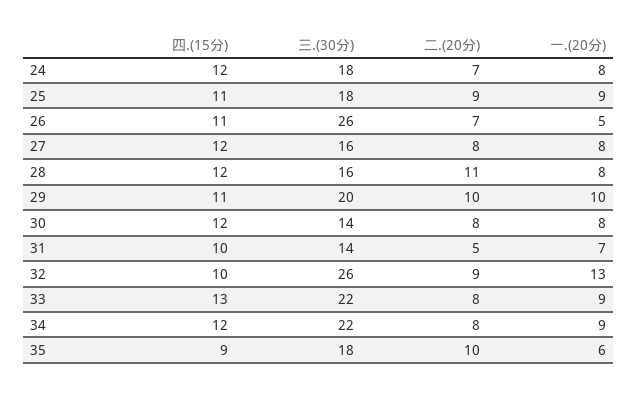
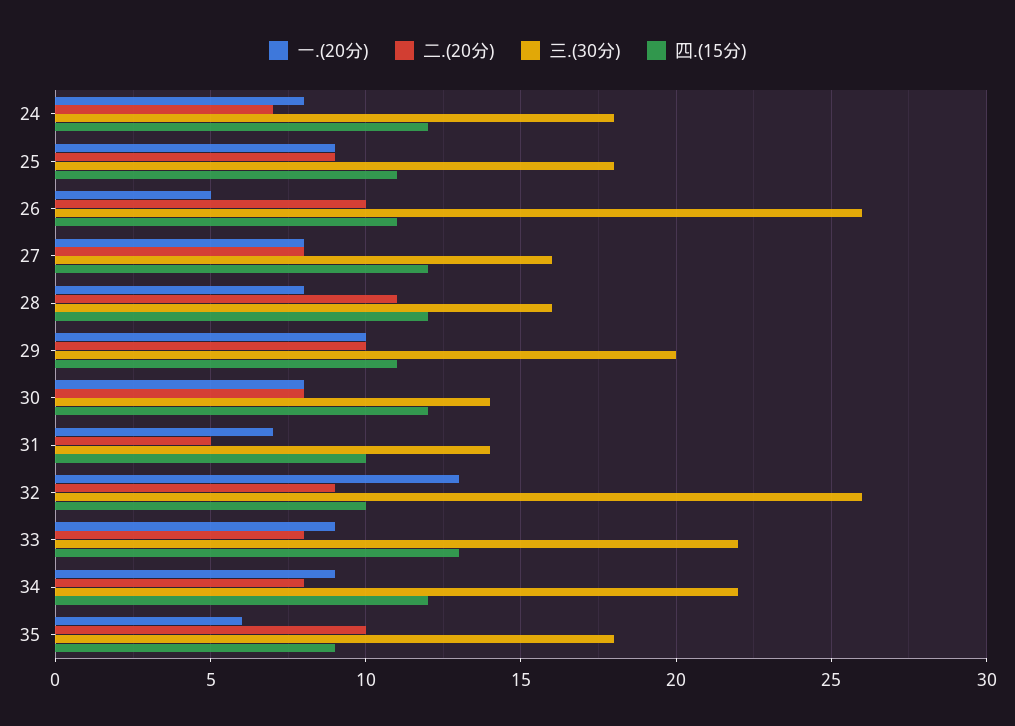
二.(20分), 26: 7 -> 10

